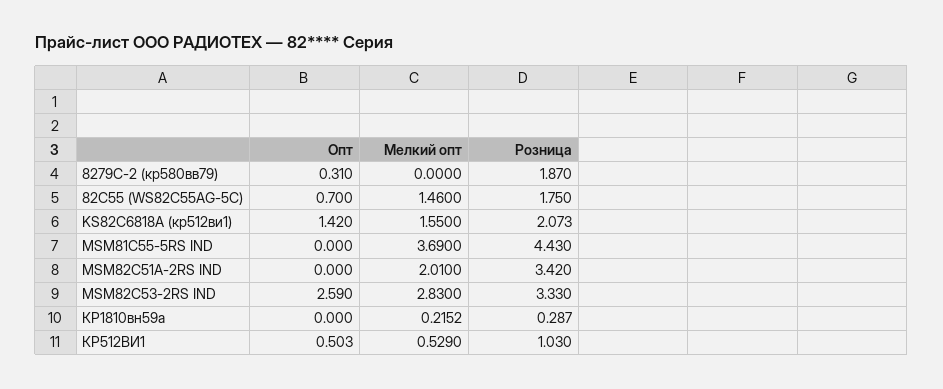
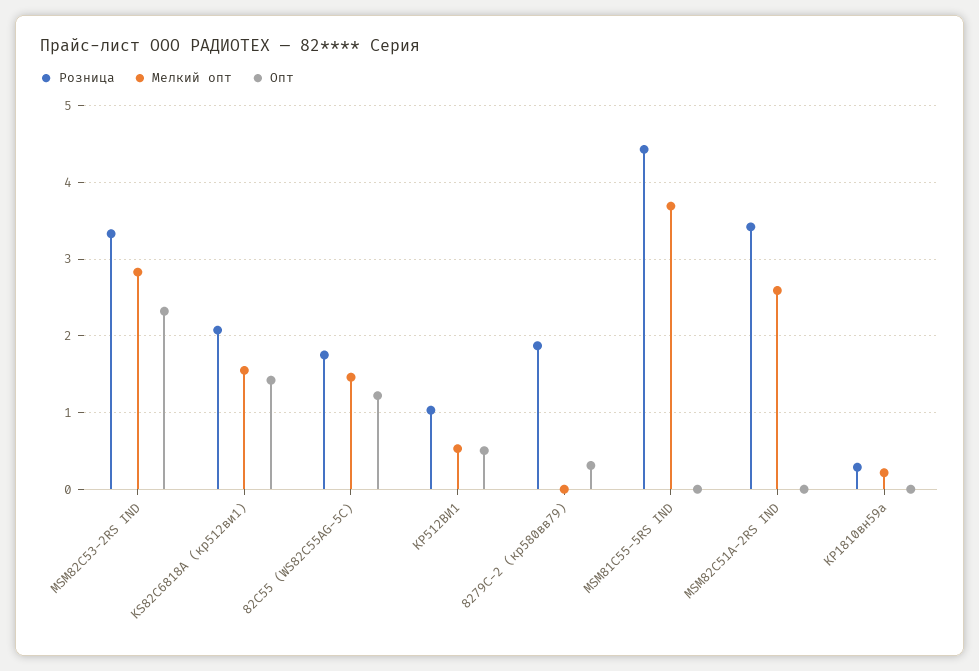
Опт, 82C55 (WS82C55AG-5C): 0.7 -> 1.2
Мелкий опт, MSM82C51A-2RS IND: 2.01 -> 2.6
Опт, MSM82C53-2RS IND: 2.59 -> 2.3

